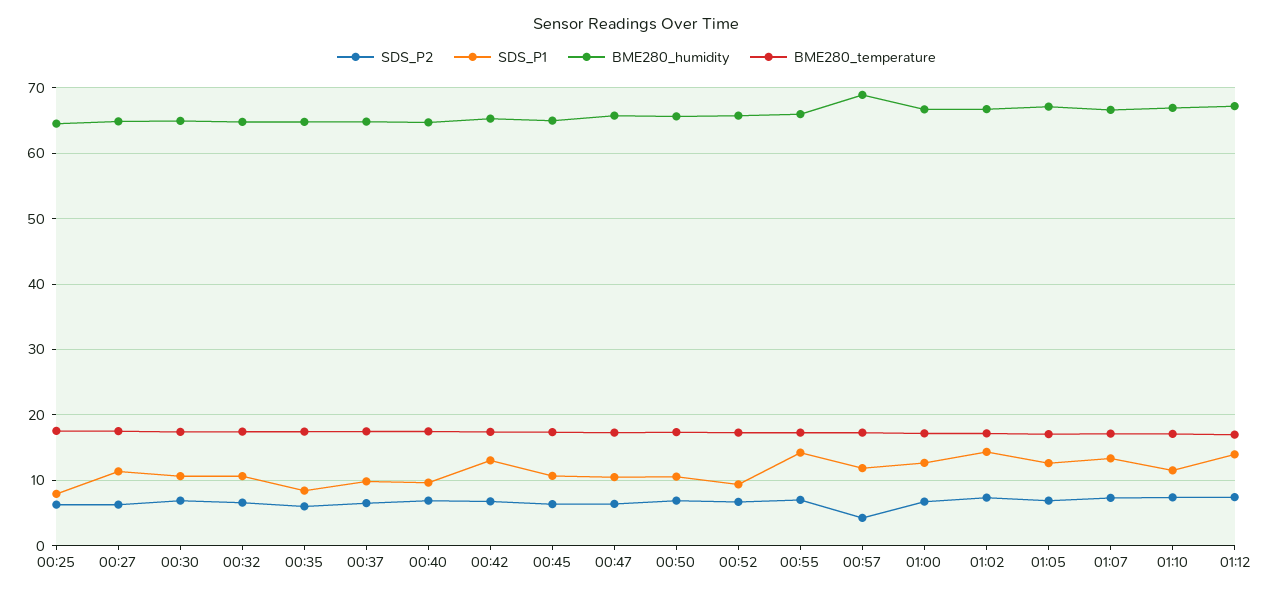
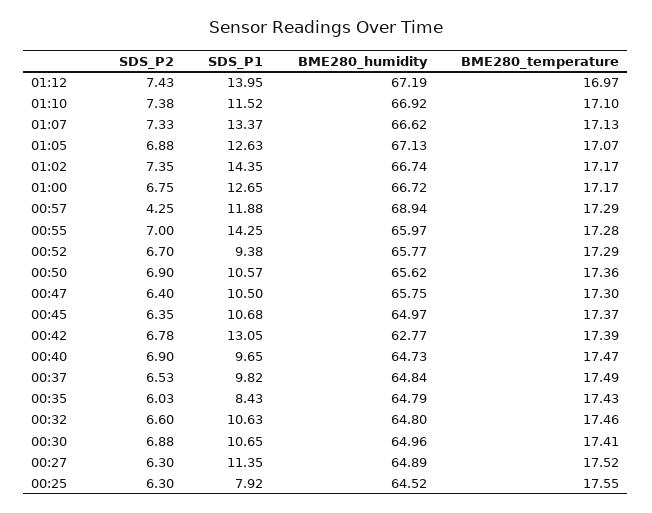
BME280_humidity, 00:42: 65 -> 62.77

